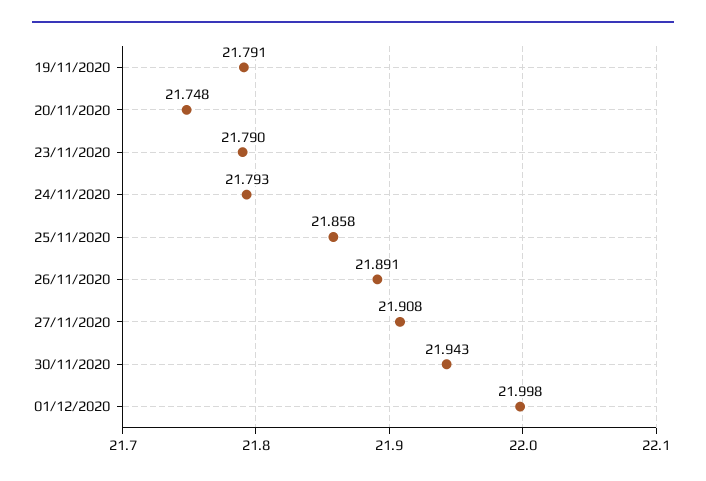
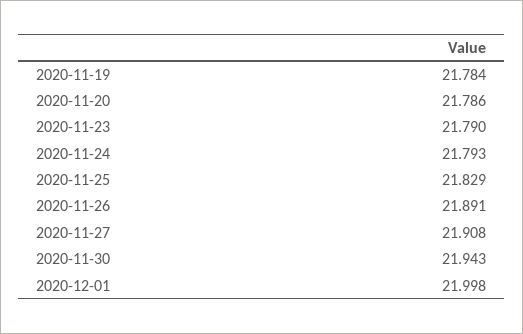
19/11/2020: 21.791 -> 21.784
20/11/2020: 21.748 -> 21.786
25/11/2020: 21.858 -> 21.829

